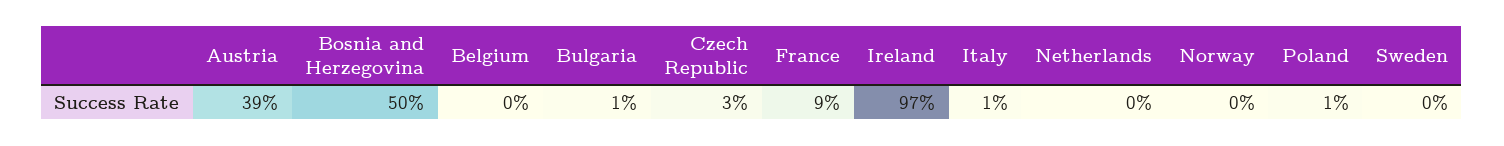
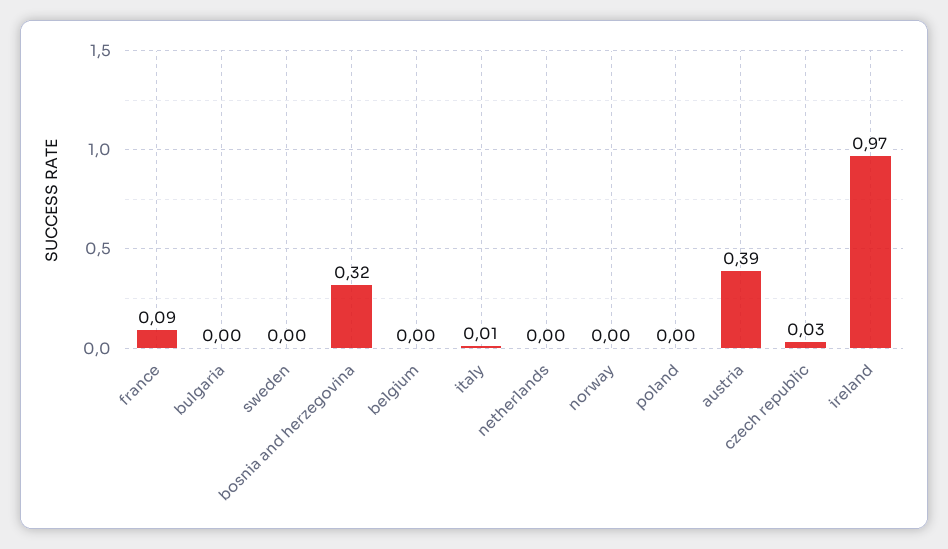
Bosnia and Herzegovina: 0.5 -> 0.32
Bulgaria: 0.01 -> 0
Poland: 0.01 -> 0

